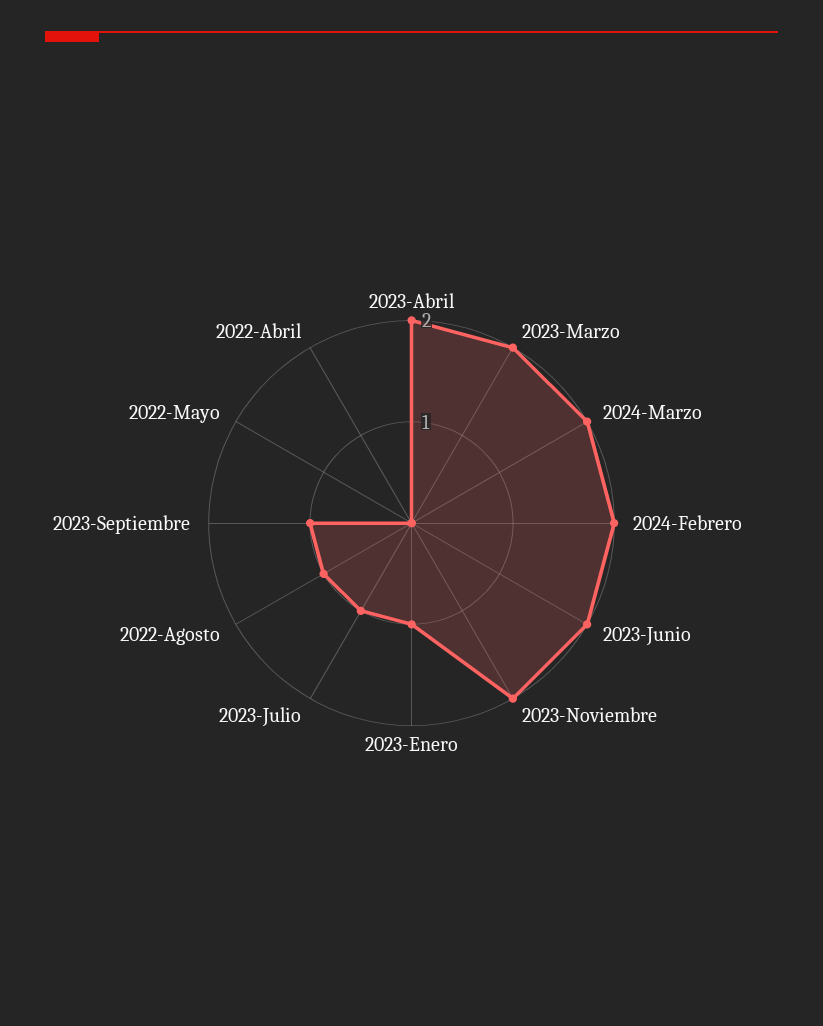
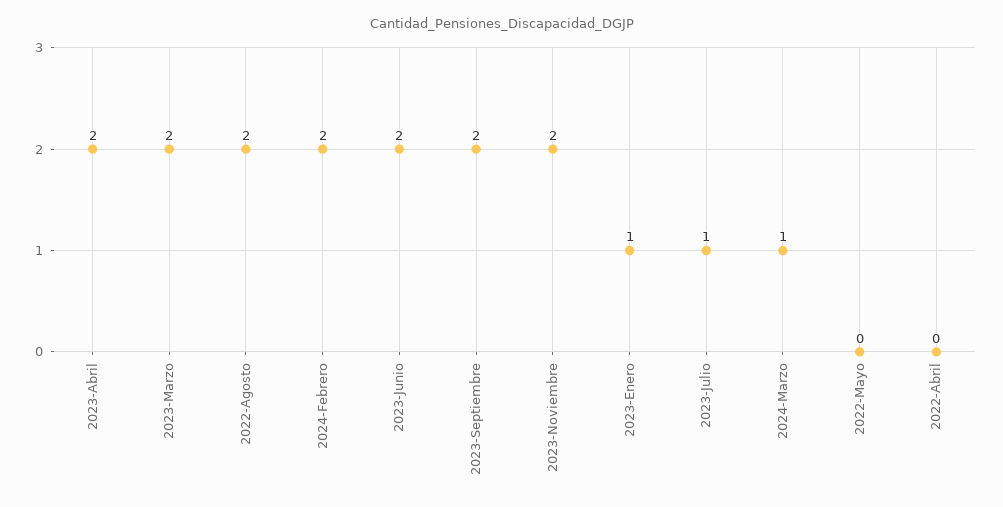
2024-Marzo: 2 -> 1
2022-Agosto: 1 -> 2
2023-Septiembre: 1 -> 2

